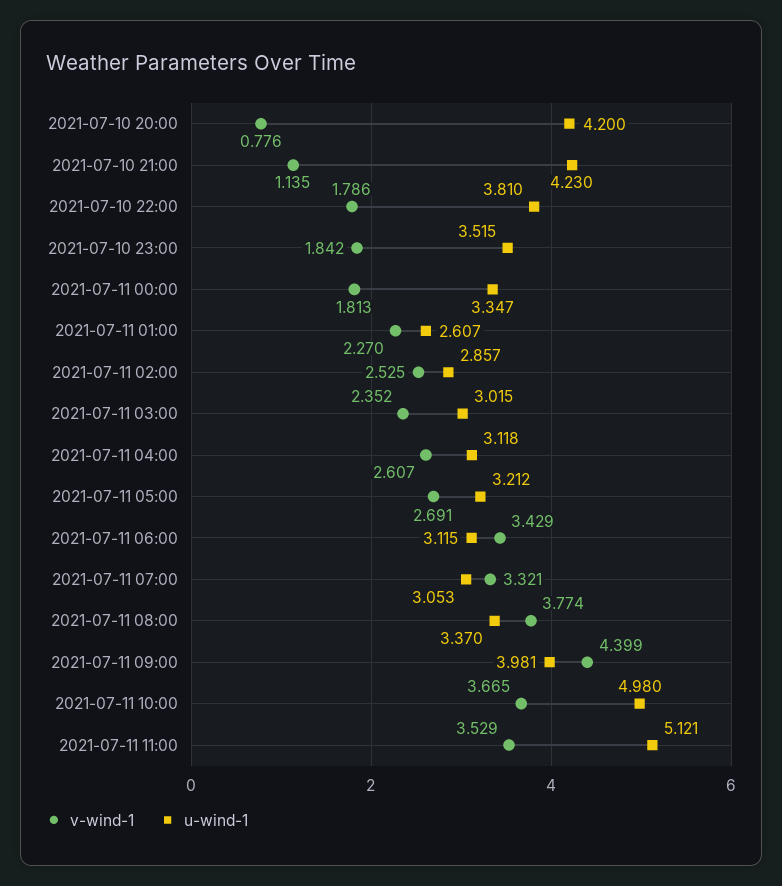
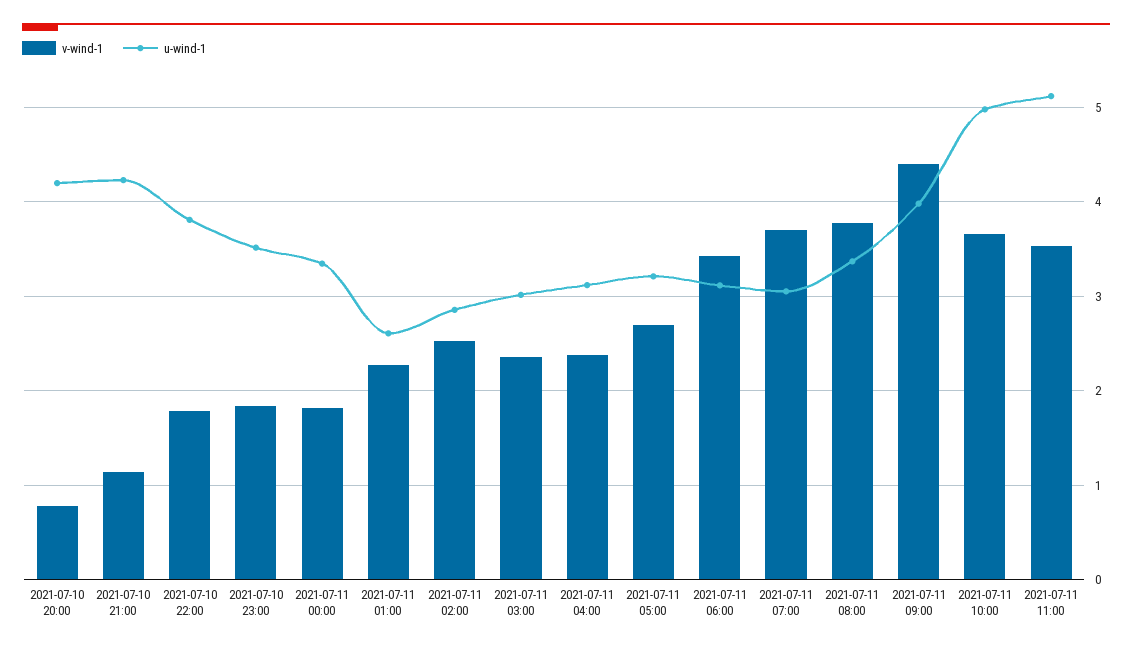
v-wind-1, 2021-07-11 04:00: 2.607 -> 2.4
v-wind-1, 2021-07-11 07:00: 3.321 -> 3.7

